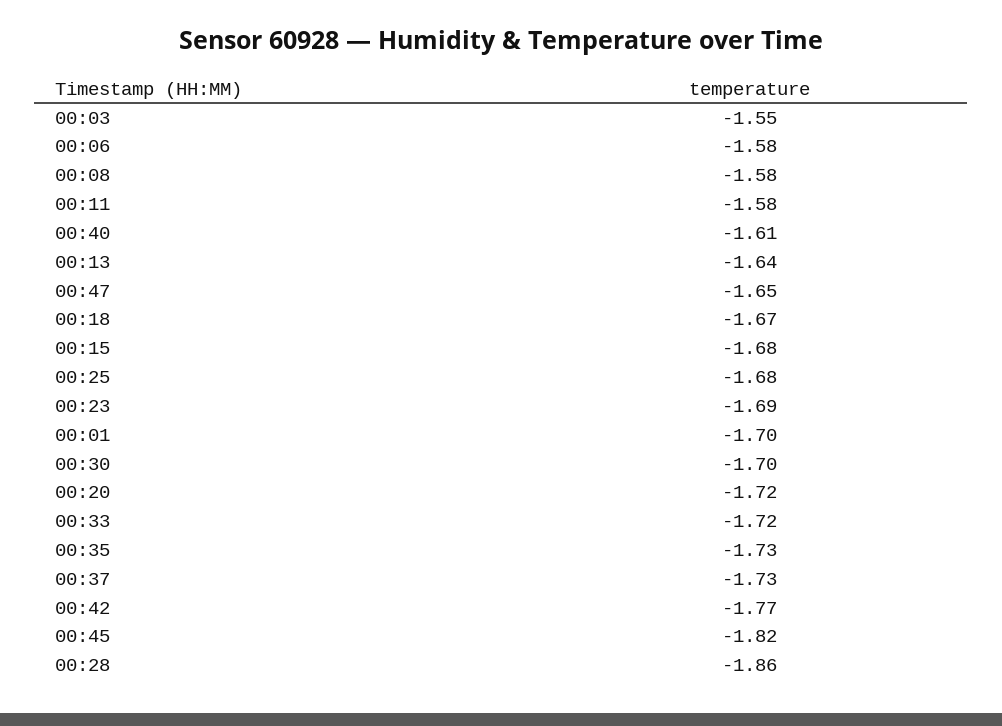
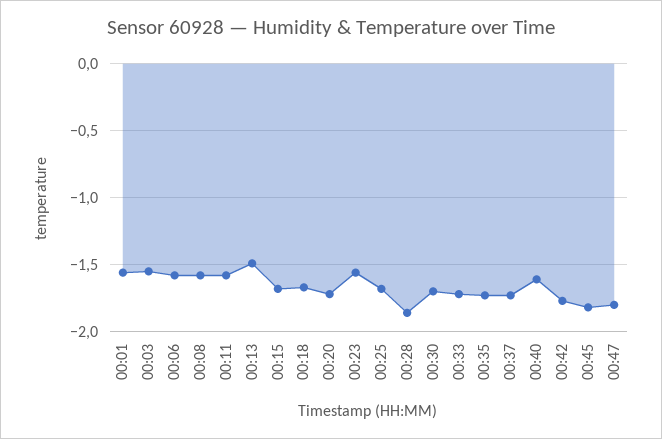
00:13: -1.64 -> -1.5
00:47: -1.65 -> -1.8
00:23: -1.69 -> -1.55
00:01: -1.7 -> -1.55

